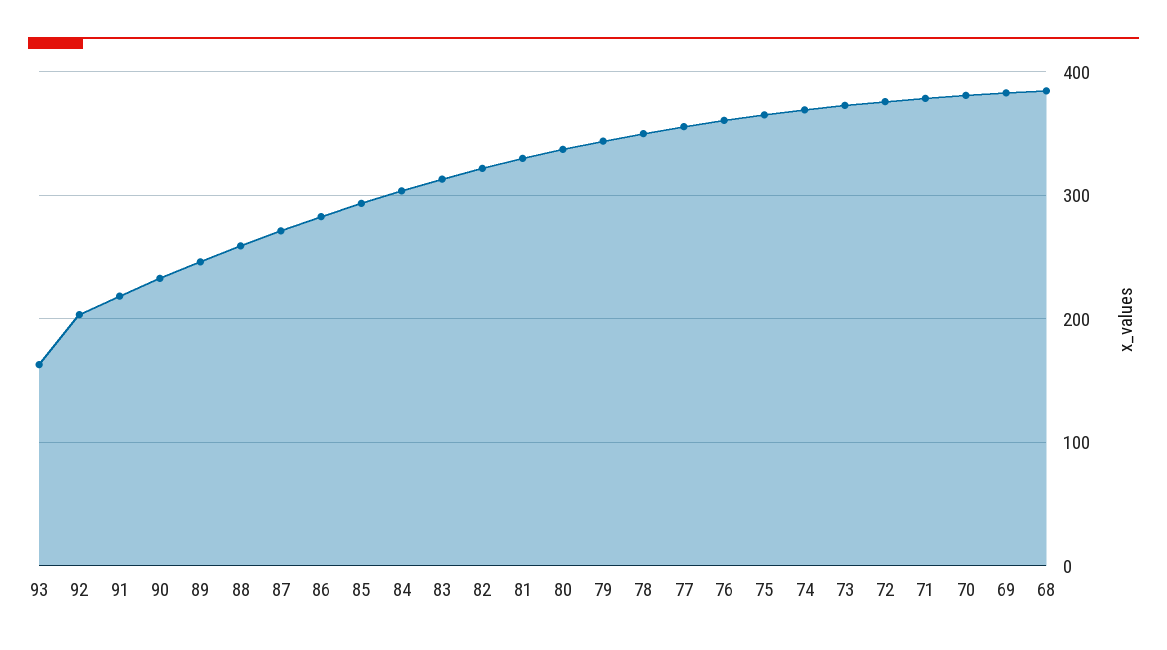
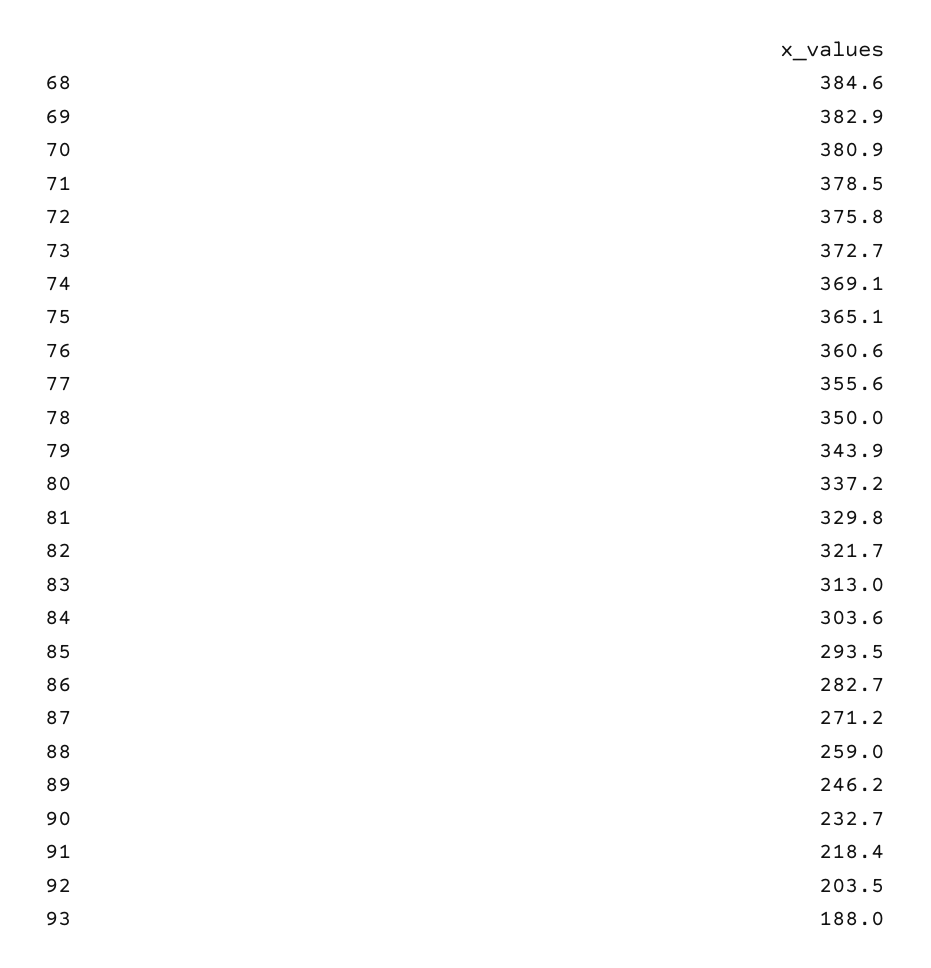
93: 160 -> 188

